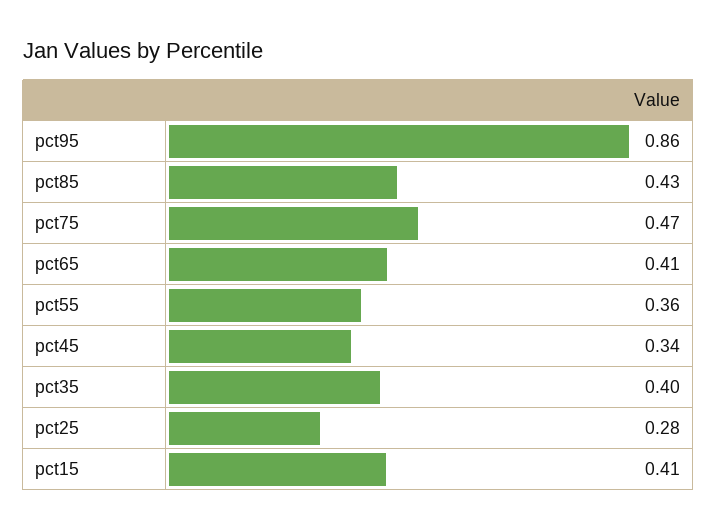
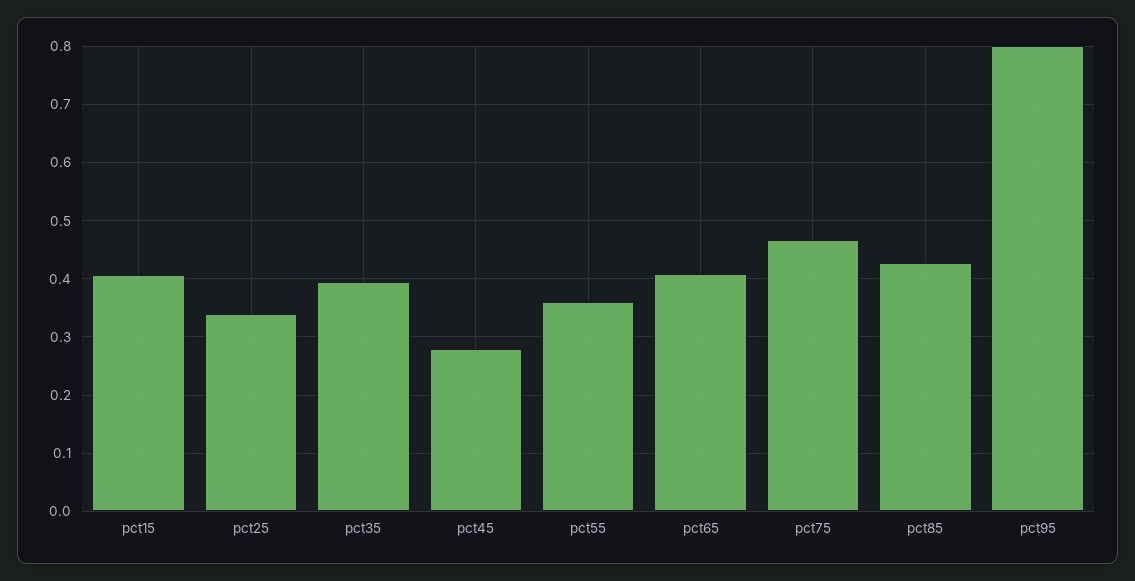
pct95: 0.86 -> 0.8
pct45: 0.34 -> 0.28
pct25: 0.28 -> 0.34

